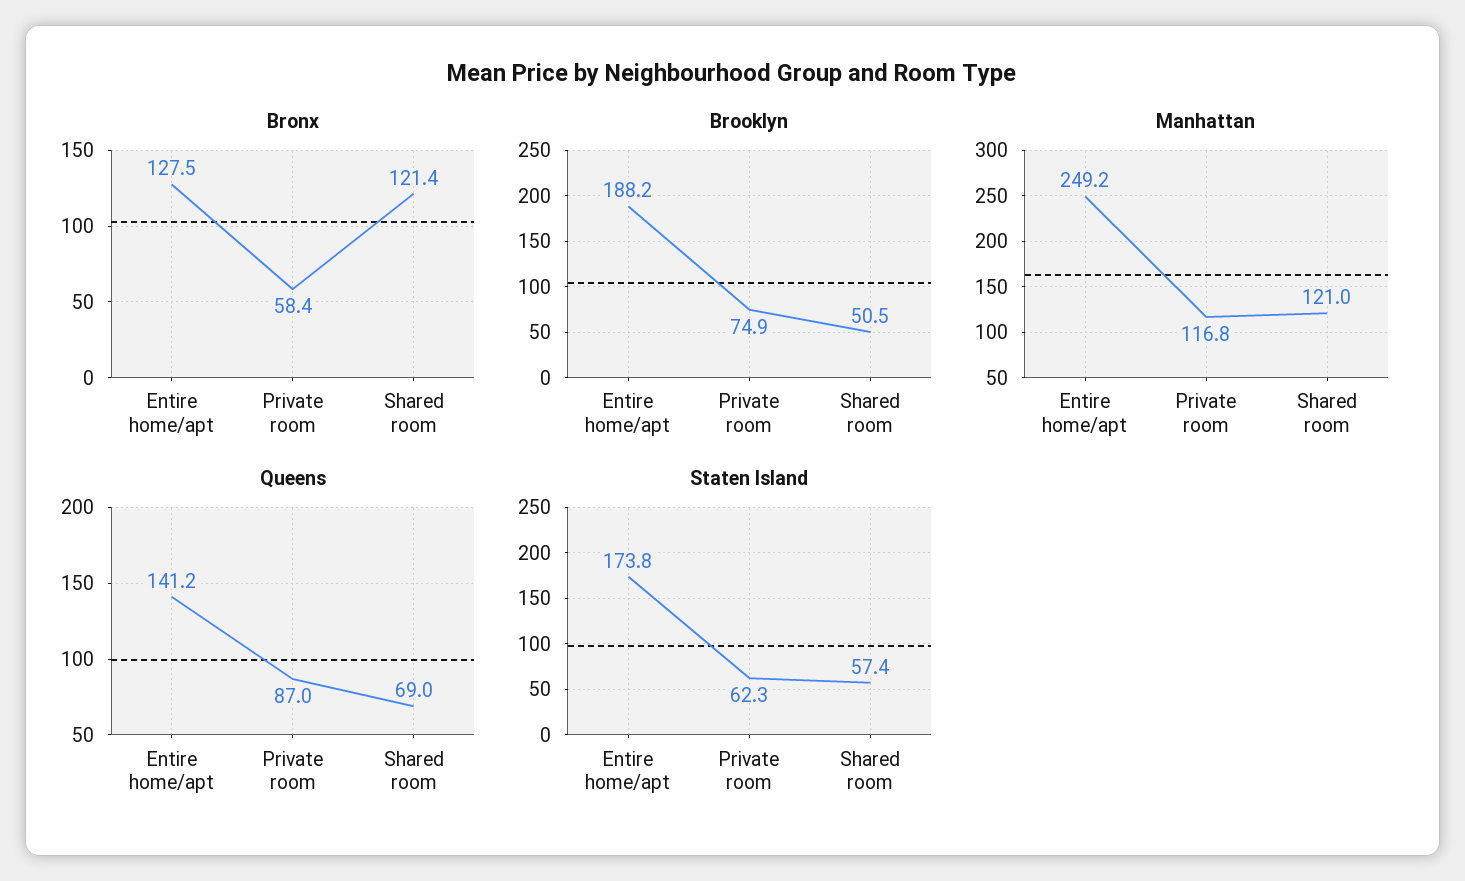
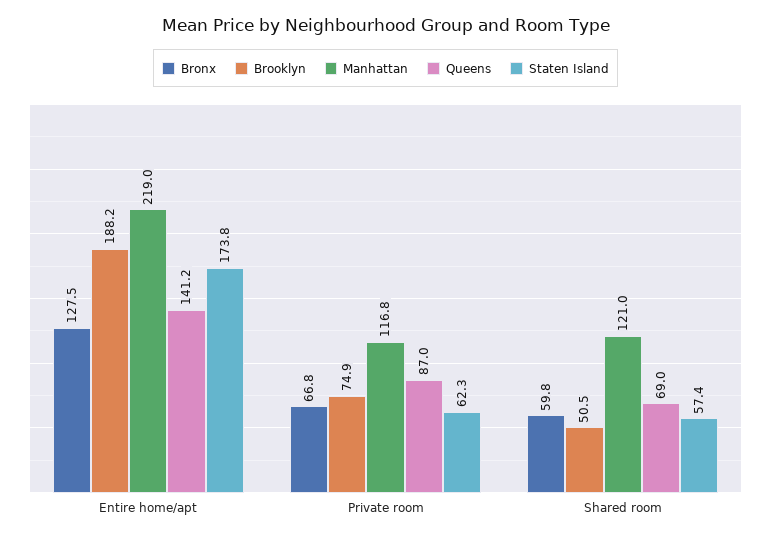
Bronx, Private room: 58.4 -> 66.8
Bronx, Shared room: 121.4 -> 59.8
Manhattan, Entire home/apt: 249.2 -> 219

